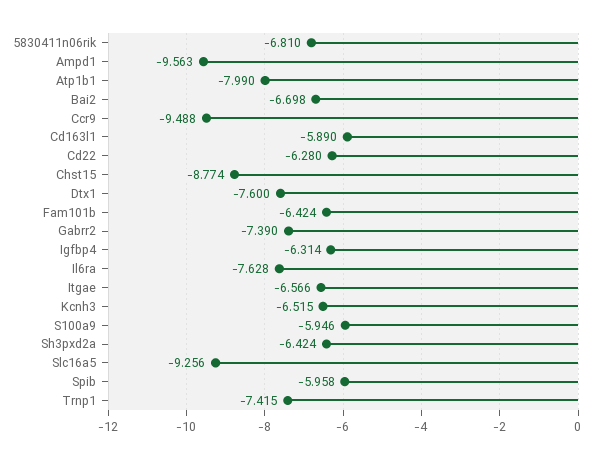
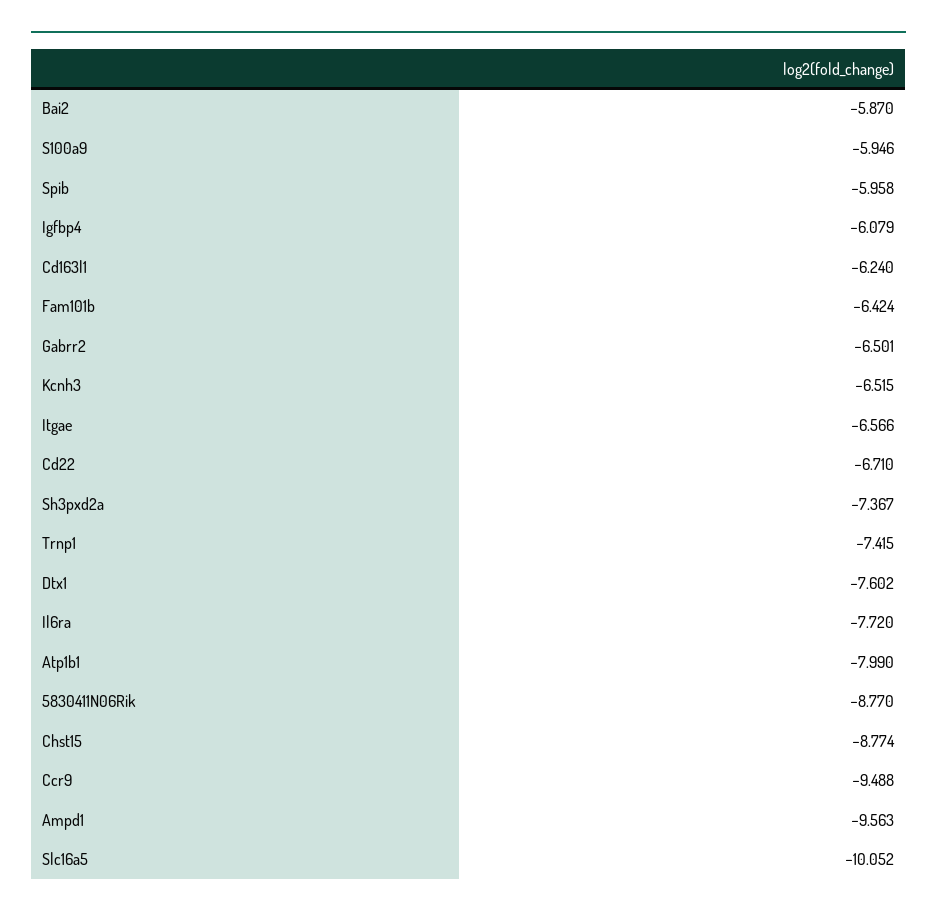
5830411n06rik: -6.81 -> -8.77
Bai2: -6.698 -> -5.87
Cd163l1: -5.89 -> -6.24
Cd22: -6.28 -> -6.71
Dtx1: -7.6 -> -7.602
Gabrr2: -7.39 -> -6.501
Igfbp4: -6.314 -> -6.079
Il6ra: -7.628 -> -7.72
Sh3pxd2a: -6.424 -> -7.367
Slc16a5: -9.256 -> -10.052

